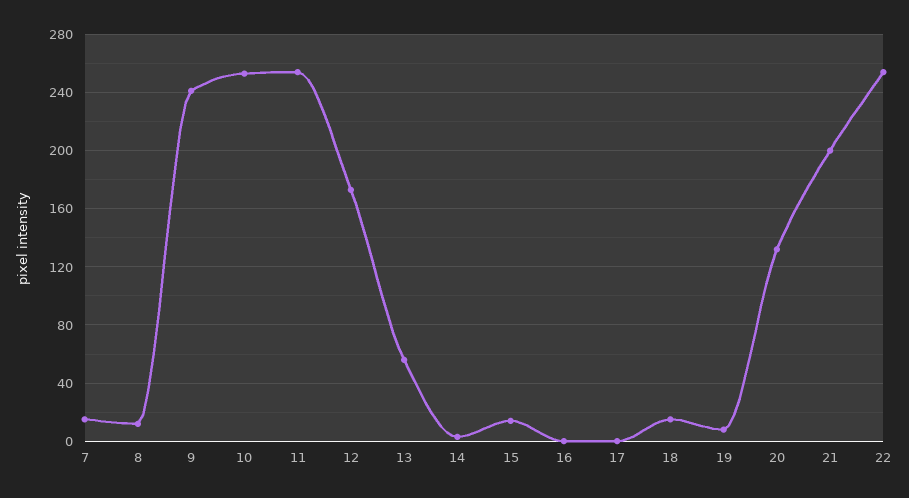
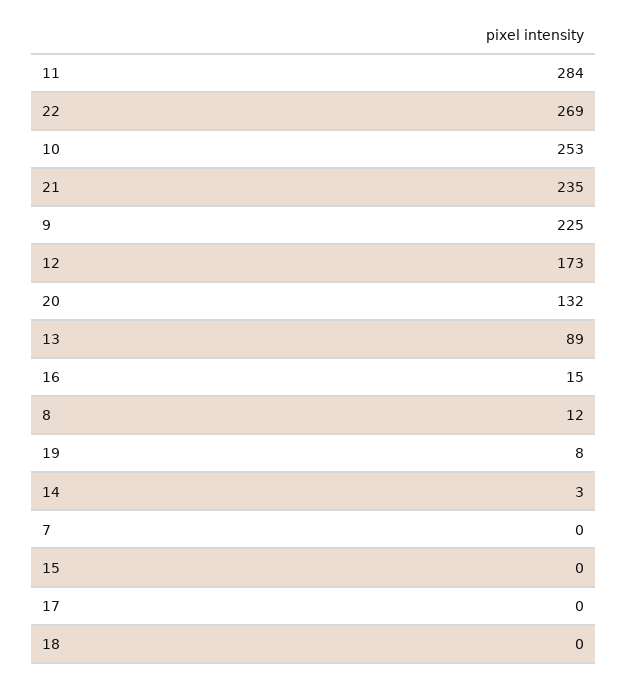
7: 15 -> 0
9: 240 -> 225
11: 255 -> 284
13: 55 -> 89
15: 15 -> 0
16: 0 -> 15
18: 15 -> 0
21: 200 -> 235
22: 255 -> 269

